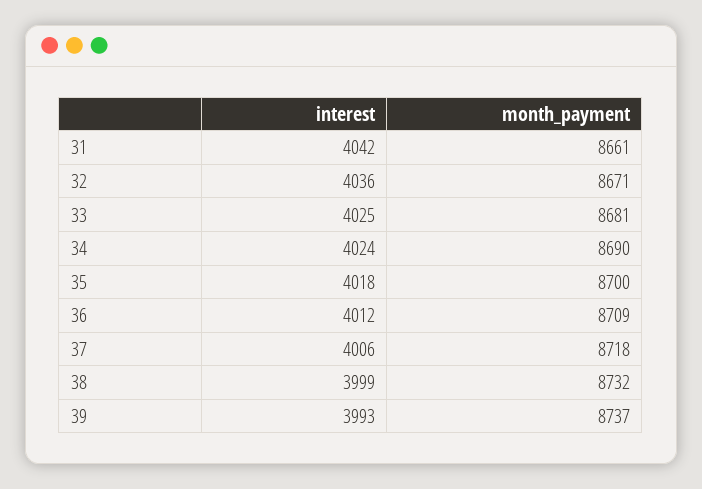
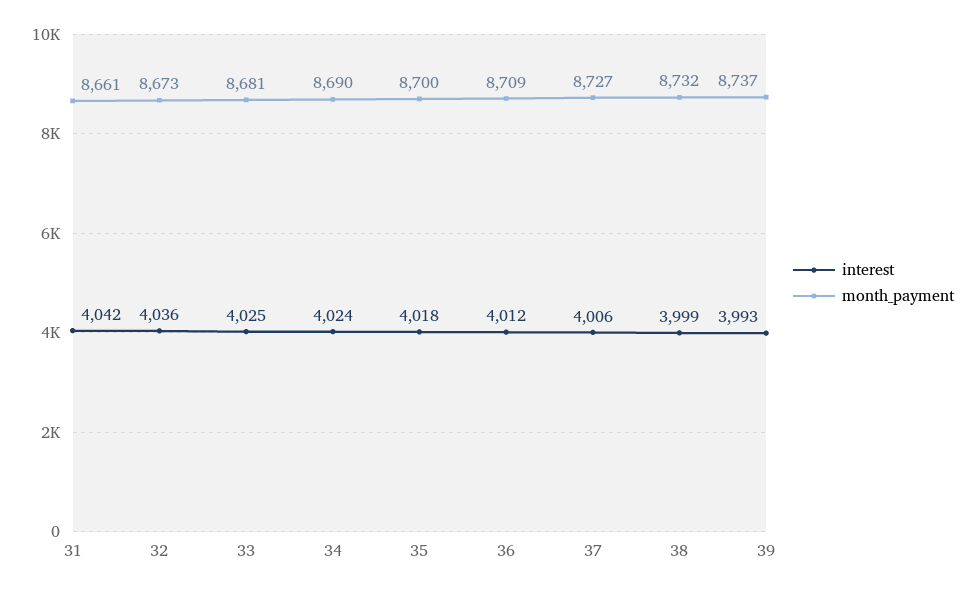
month_payment, 32: 8671 -> 8673
month_payment, 37: 8718 -> 8727

